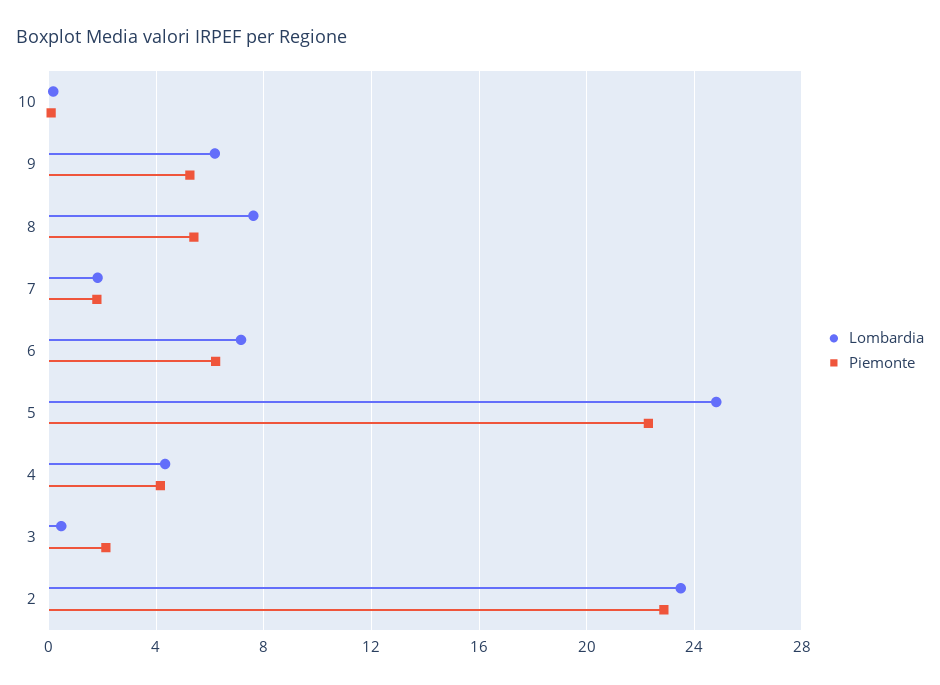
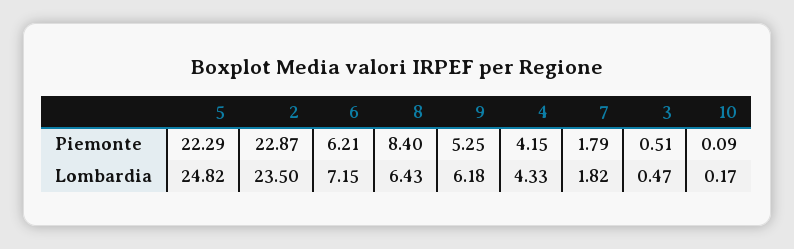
Lombardia, 8: 7.5 -> 6.43
Piemonte, 8: 5.5 -> 8.4
Piemonte, 3: 2 -> 0.51

